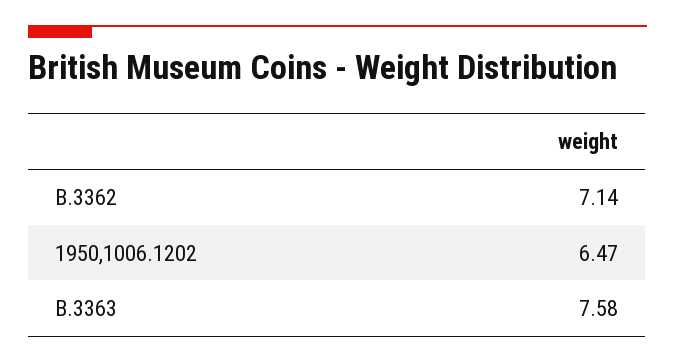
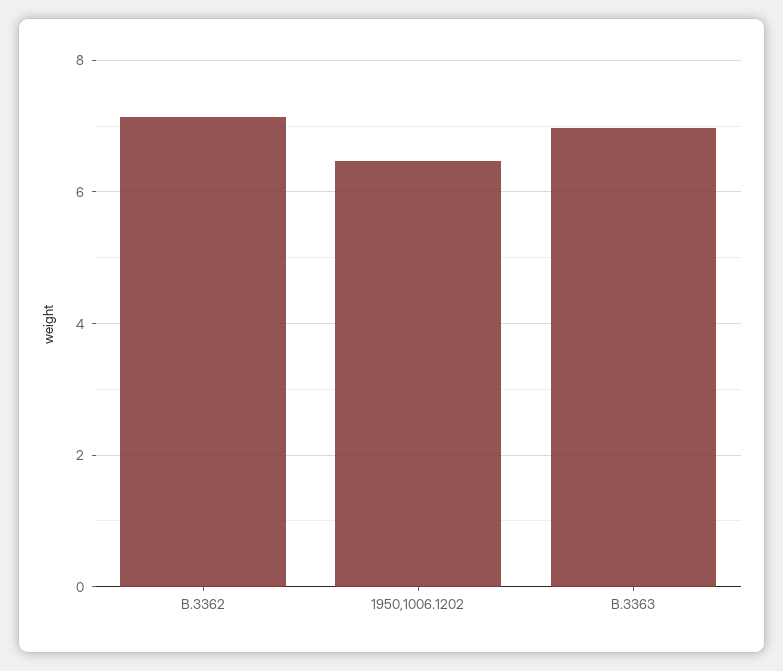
B.3363: 7.58 -> 7

